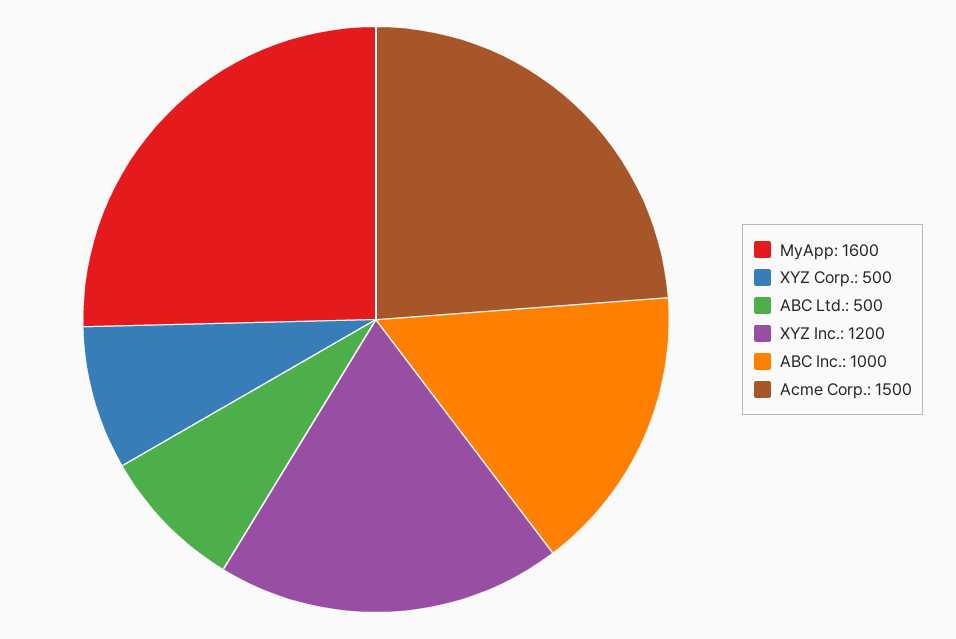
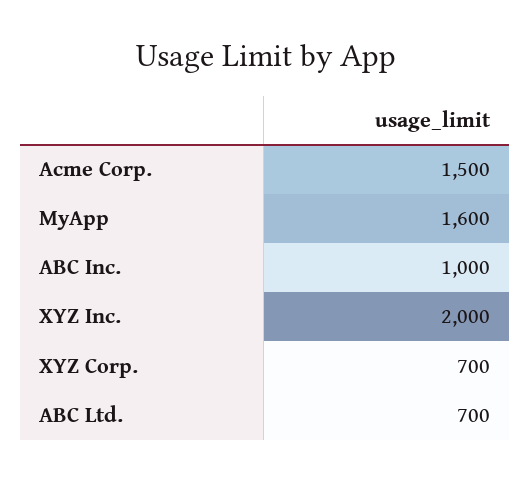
XYZ Corp.: 500 -> 700
ABC Ltd.: 500 -> 700
XYZ Inc.: 1200 -> 2000

